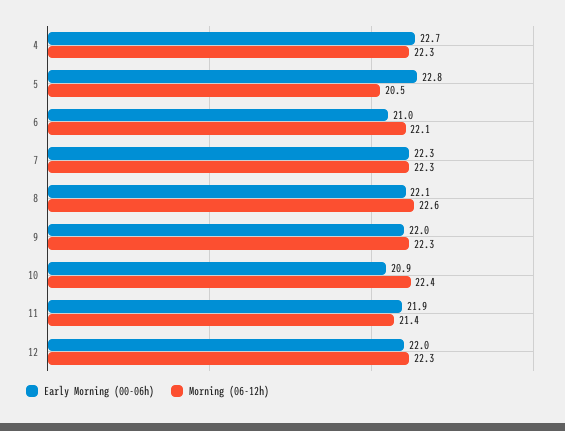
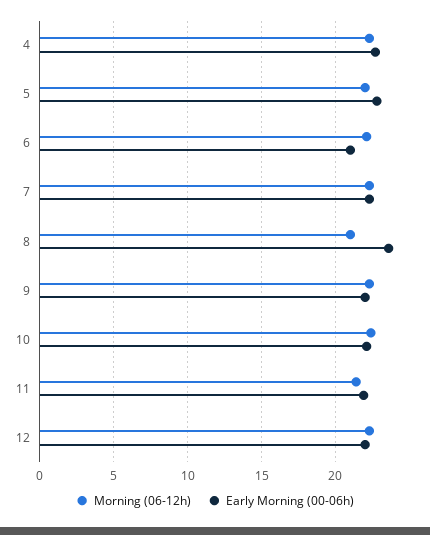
Morning (06-12h), 5: 20.5 -> 22
Early Morning (00-06h), 8: 22.1 -> 23.5
Morning (06-12h), 8: 22.6 -> 21
Early Morning (00-06h), 10: 20.9 -> 22

